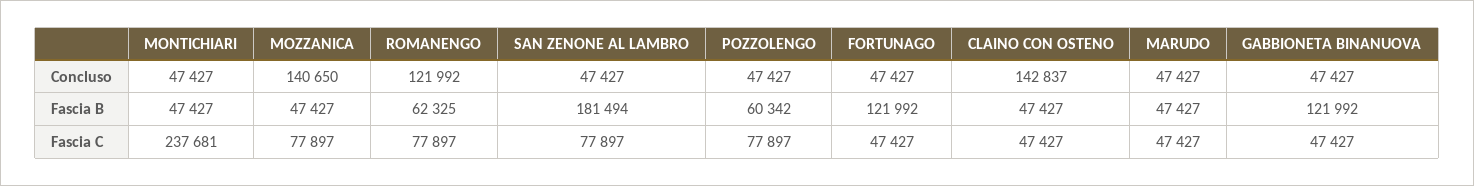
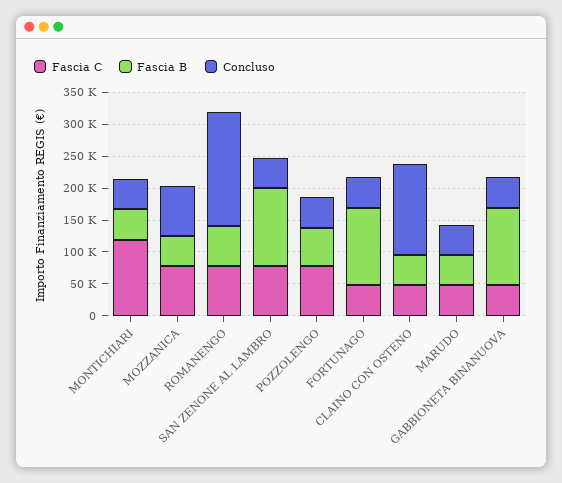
Concluso, MOZZANICA: 140650 -> 75000
Concluso, ROMANENGO: 121992 -> 175000
Fascia B, SAN ZENONE AL LAMBRO: 181494 -> 125000
Fascia C, MONTICHIARI: 237681 -> 125000

